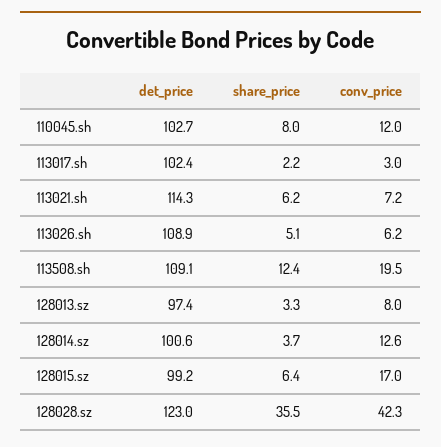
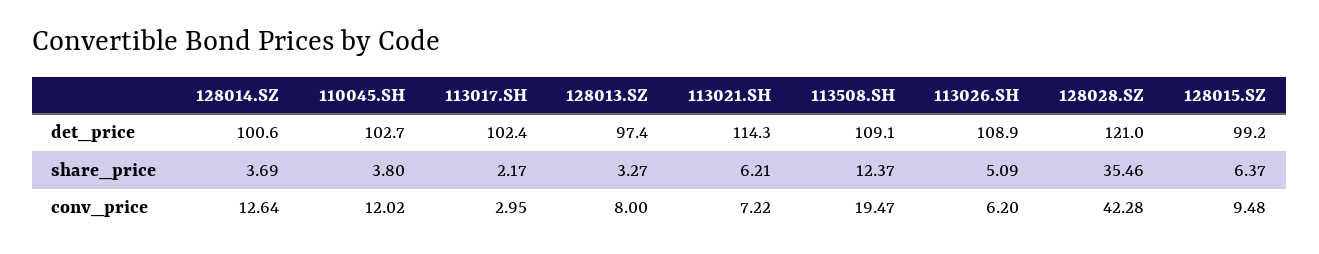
share_price, 110045.sh: 8 -> 3.8
conv_price, 128015.sz: 17 -> 9.48
det_price, 128028.sz: 123 -> 121

